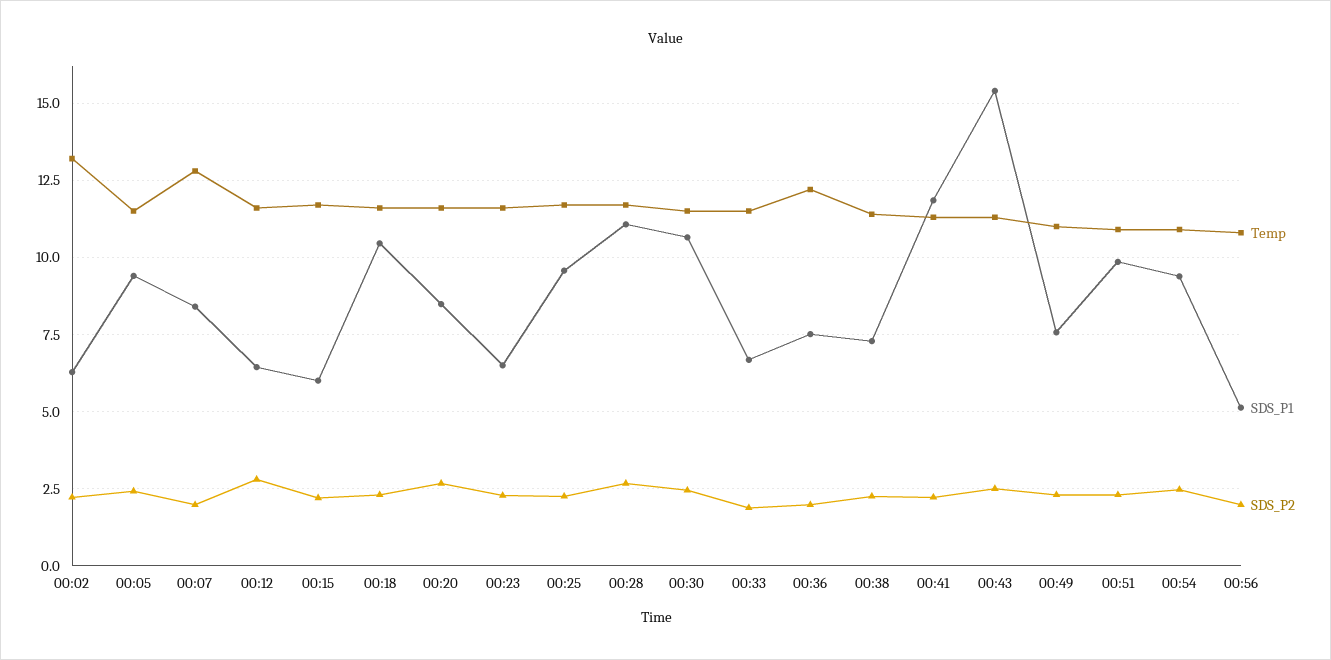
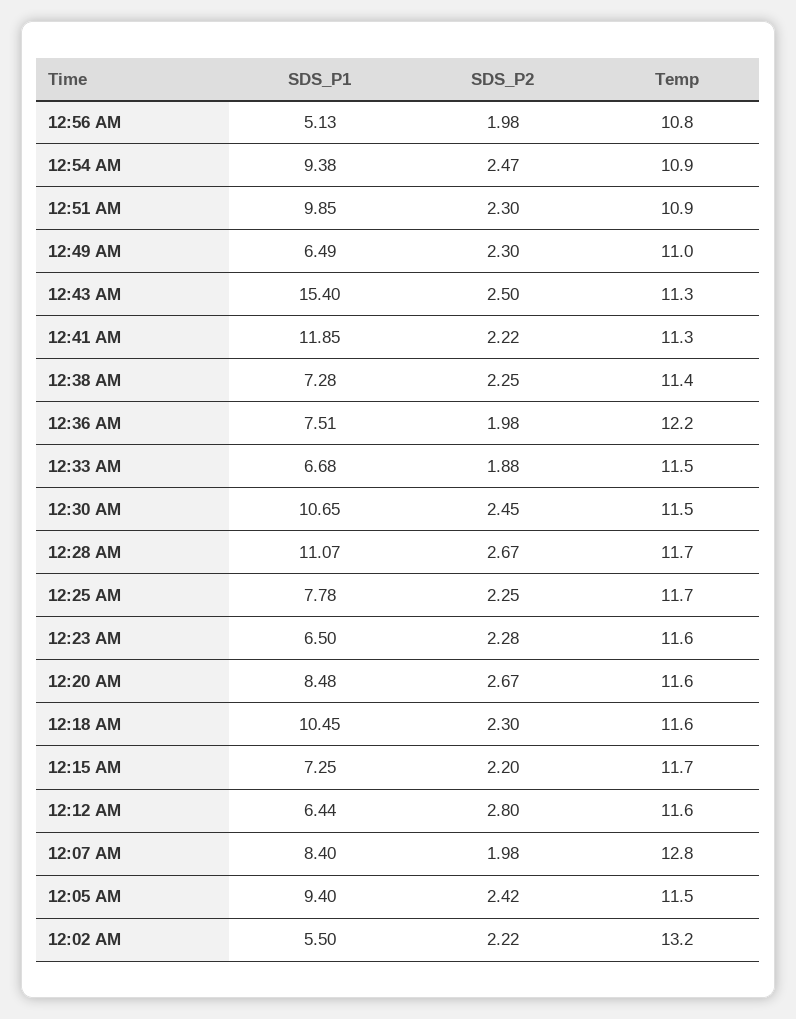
SDS_P1, 00:02: 6.25 -> 5.5
SDS_P1, 00:15: 6 -> 7.25
SDS_P1, 00:25: 9.5 -> 7.78
SDS_P1, 00:49: 7.5 -> 6.49

